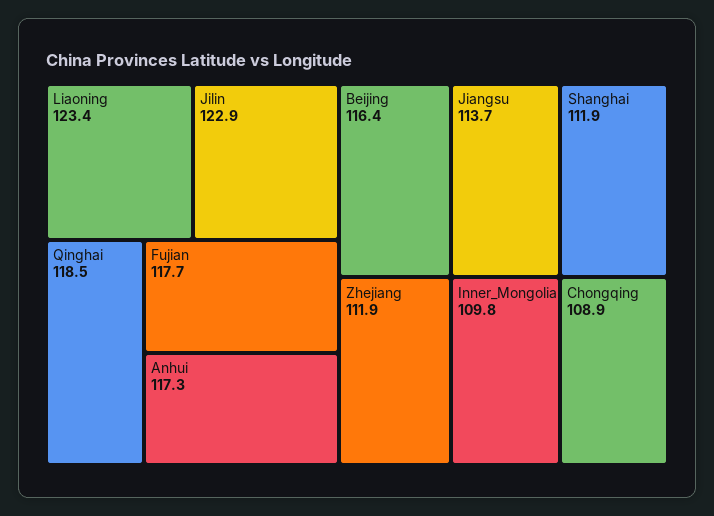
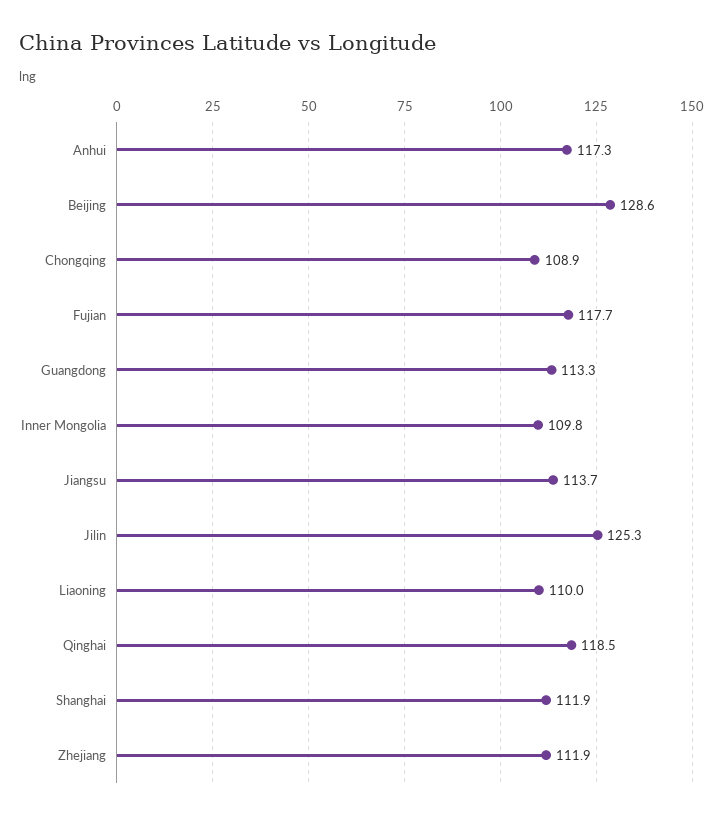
Liaoning: 123.4 -> 110
Jilin: 122.9 -> 125.3
Beijing: 116.4 -> 128.6
Guangdong: none -> 113.3

